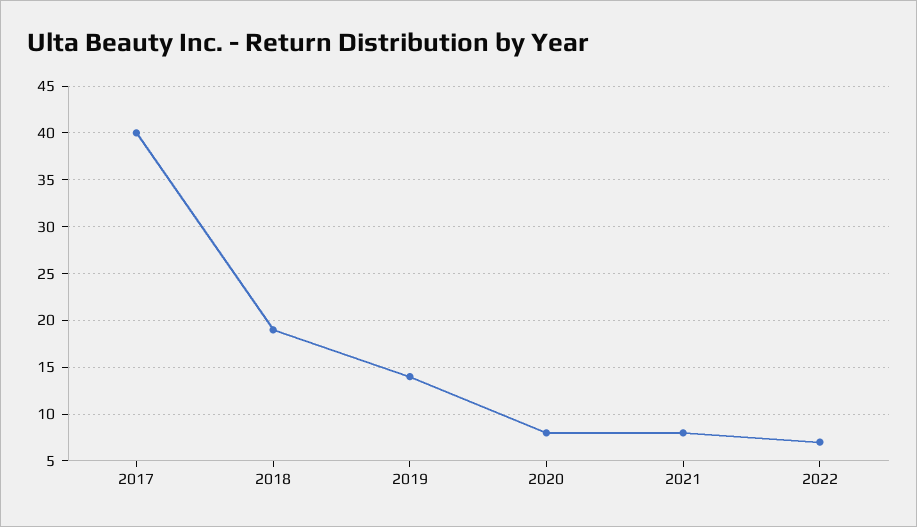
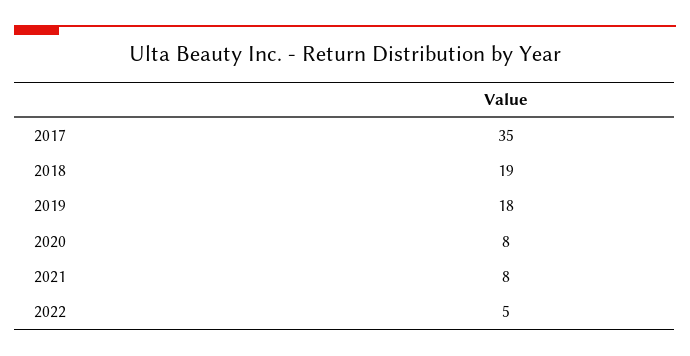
2017: 40 -> 35
2019: 14 -> 18
2022: 7 -> 5

